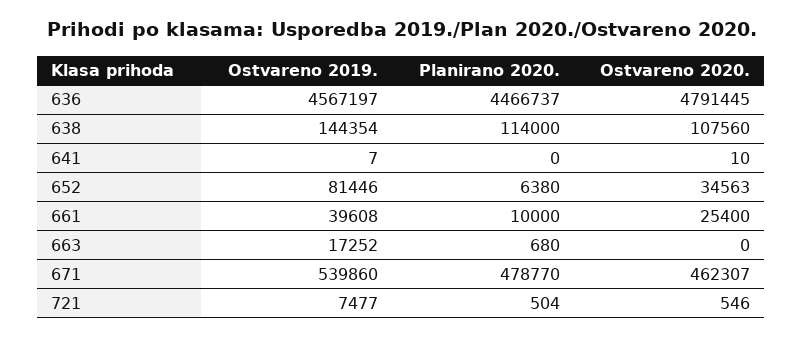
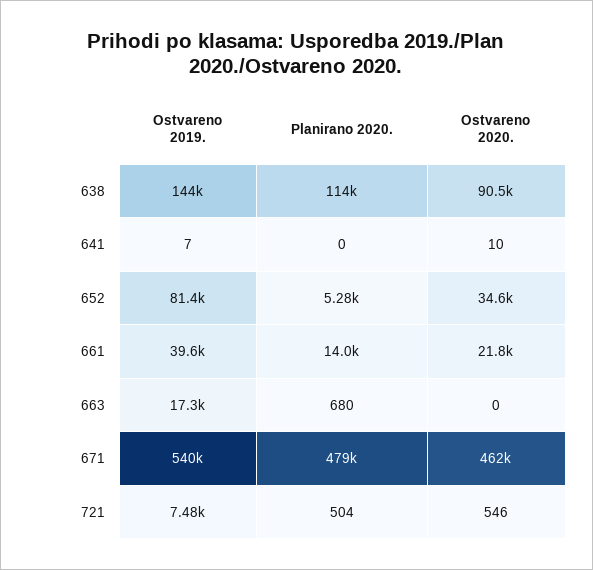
Ostvareno 2019., 636: 4567197 -> none
Planirano 2020., 636: 4466737 -> none
Ostvareno 2020., 636: 4791445 -> none
Ostvareno 2020., 638: 107560 -> 90500
Planirano 2020., 652: 6380 -> 5280
Planirano 2020., 661: 10000 -> 14000
Ostvareno 2020., 661: 25400 -> 21800

